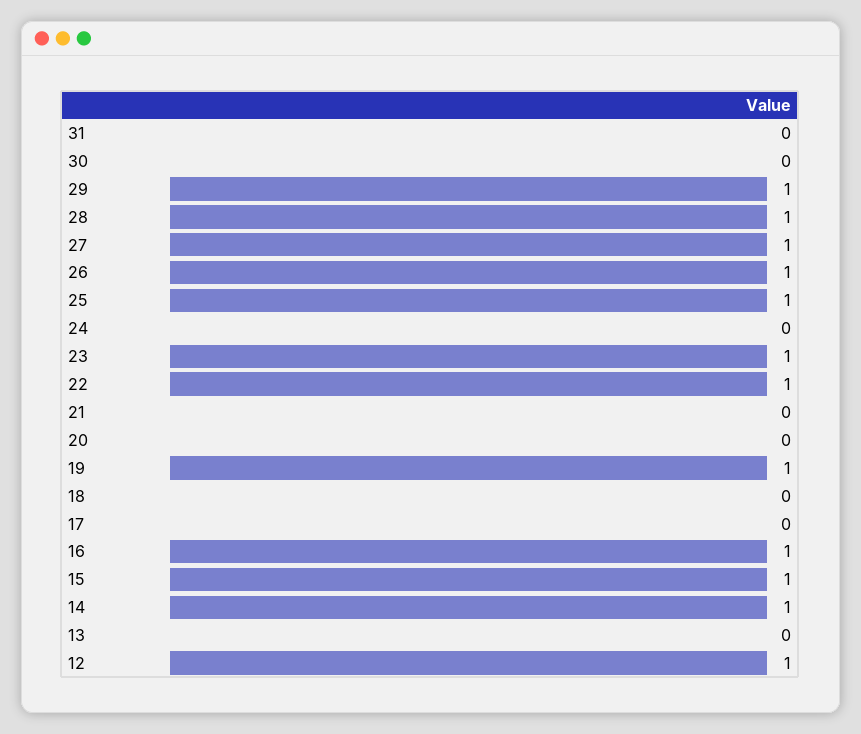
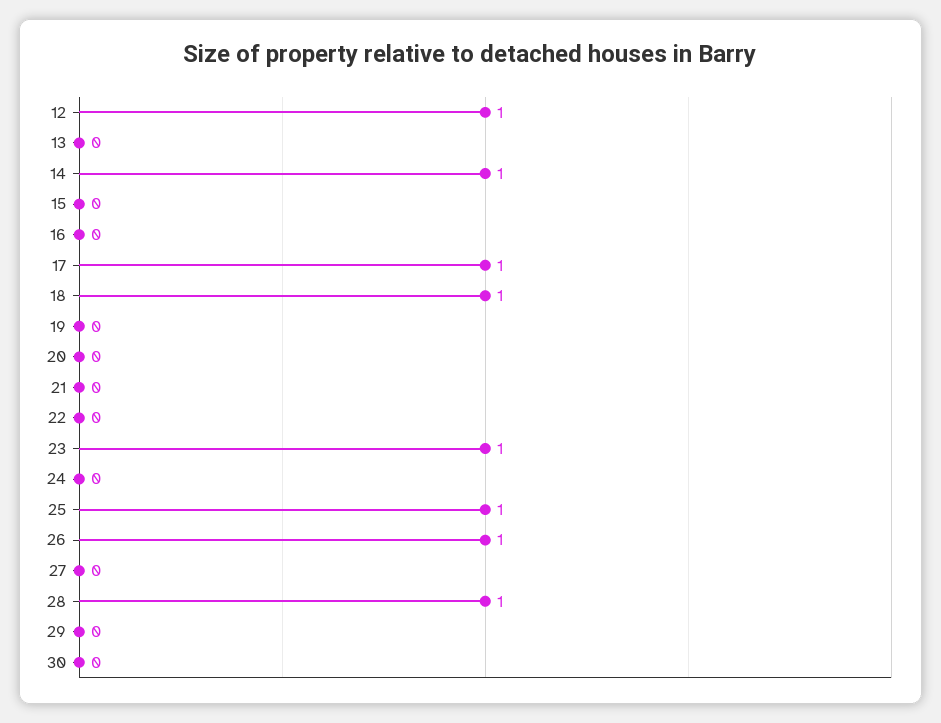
31: 0 -> none
29: 1 -> 0
27: 1 -> 0
22: 1 -> 0
19: 1 -> 0
18: 0 -> 1
17: 0 -> 1
16: 1 -> 0
15: 1 -> 0

